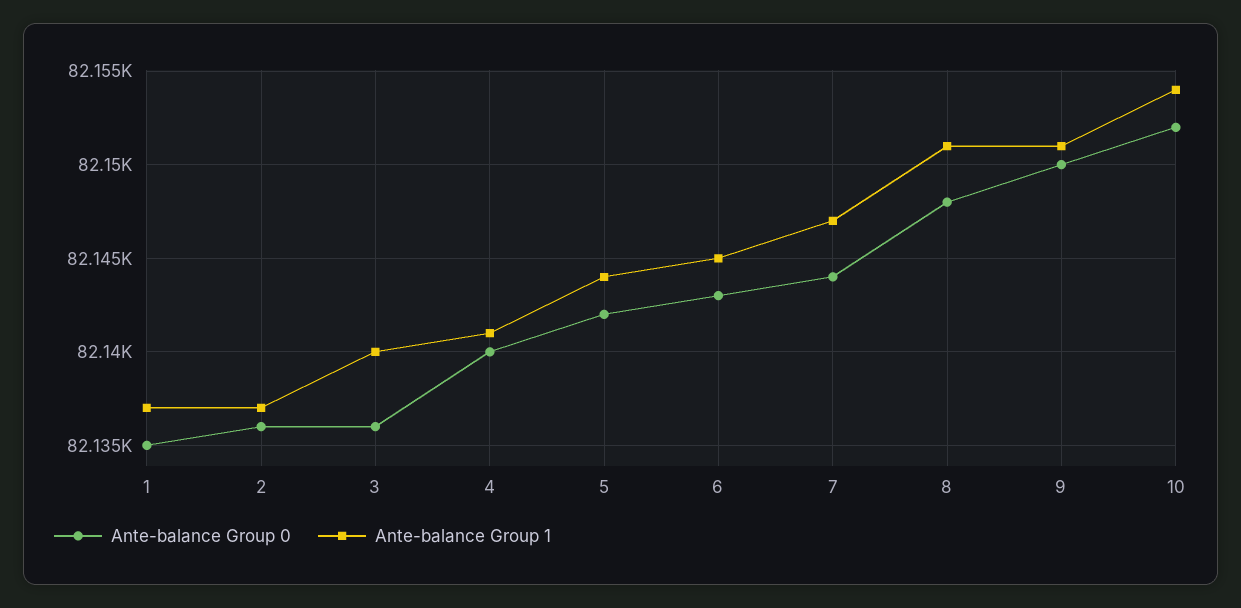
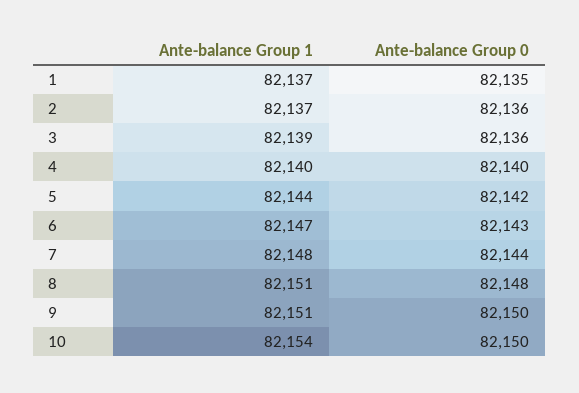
Ante-balance Group 1, 3: 82140 -> 82139
Ante-balance Group 1, 4: 82141 -> 82140
Ante-balance Group 1, 6: 82145 -> 82147
Ante-balance Group 1, 7: 82147 -> 82148
Ante-balance Group 0, 10: 82152 -> 82150

